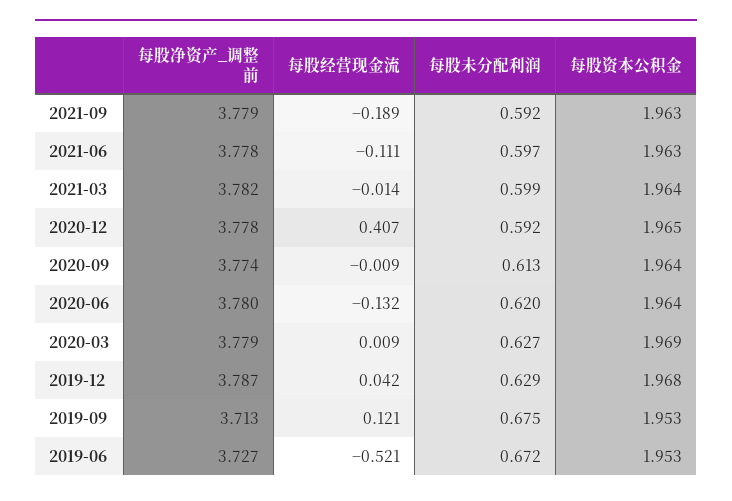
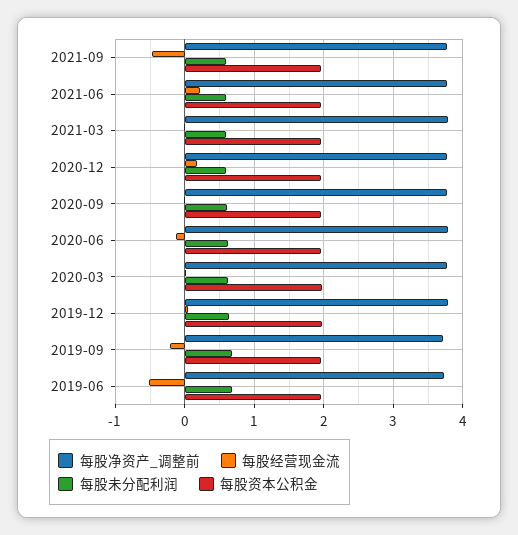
每股经营现金流, 2021-09: -0.189 -> -0.5
每股经营现金流, 2021-06: -0.111 -> 0.2
每股经营现金流, 2020-12: 0.407 -> 0.2
每股经营现金流, 2019-09: 0.121 -> -0.2

